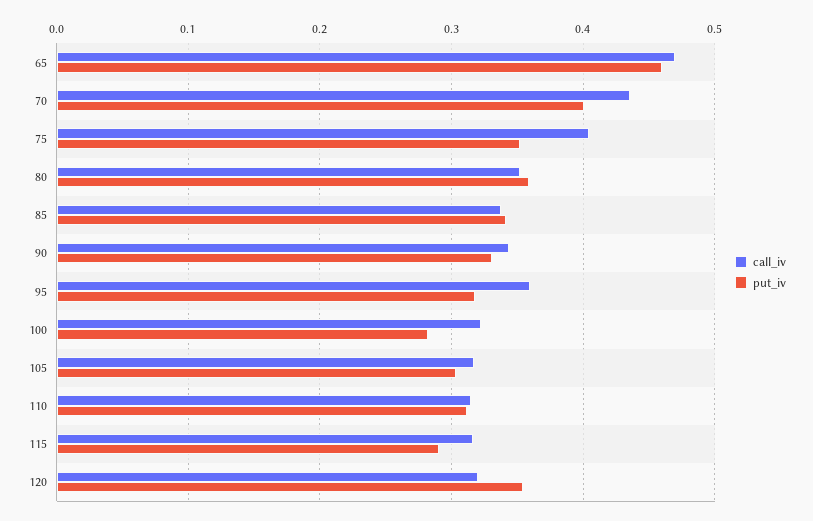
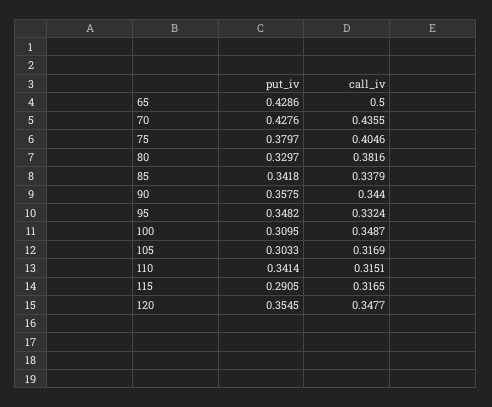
call_iv, 65: 0.47 -> 0.5
put_iv, 65: 0.46 -> 0.4286
put_iv, 70: 0.4 -> 0.4276
put_iv, 75: 0.35 -> 0.3797
call_iv, 80: 0.35 -> 0.3816
put_iv, 80: 0.36 -> 0.3297
put_iv, 90: 0.33 -> 0.3575
call_iv, 95: 0.36 -> 0.3324
put_iv, 95: 0.32 -> 0.3482
call_iv, 100: 0.32 -> 0.3487
put_iv, 100: 0.28 -> 0.3095
put_iv, 110: 0.31 -> 0.3414
call_iv, 120: 0.32 -> 0.3477

